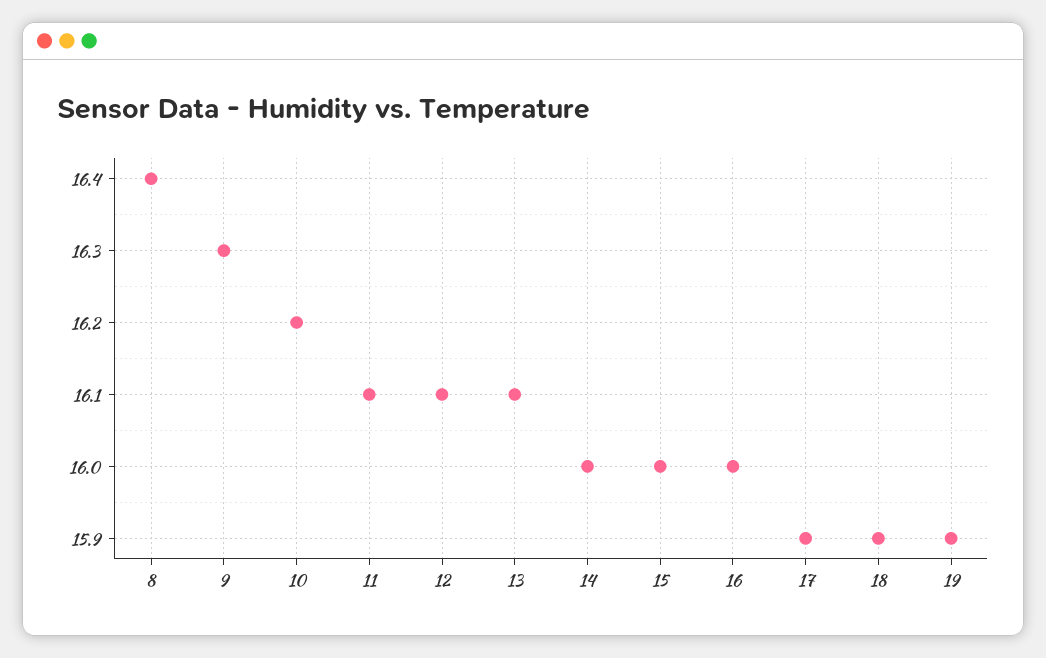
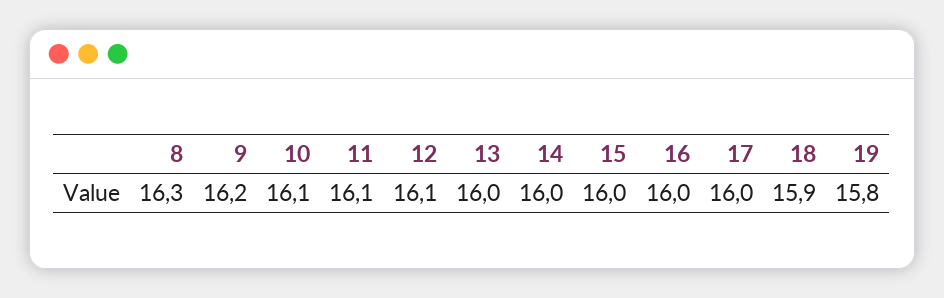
8: 16.4 -> 16.3
9: 16.3 -> 16.2
10: 16.2 -> 16.1
13: 16.1 -> 16
17: 15.9 -> 16
19: 15.9 -> 15.8

